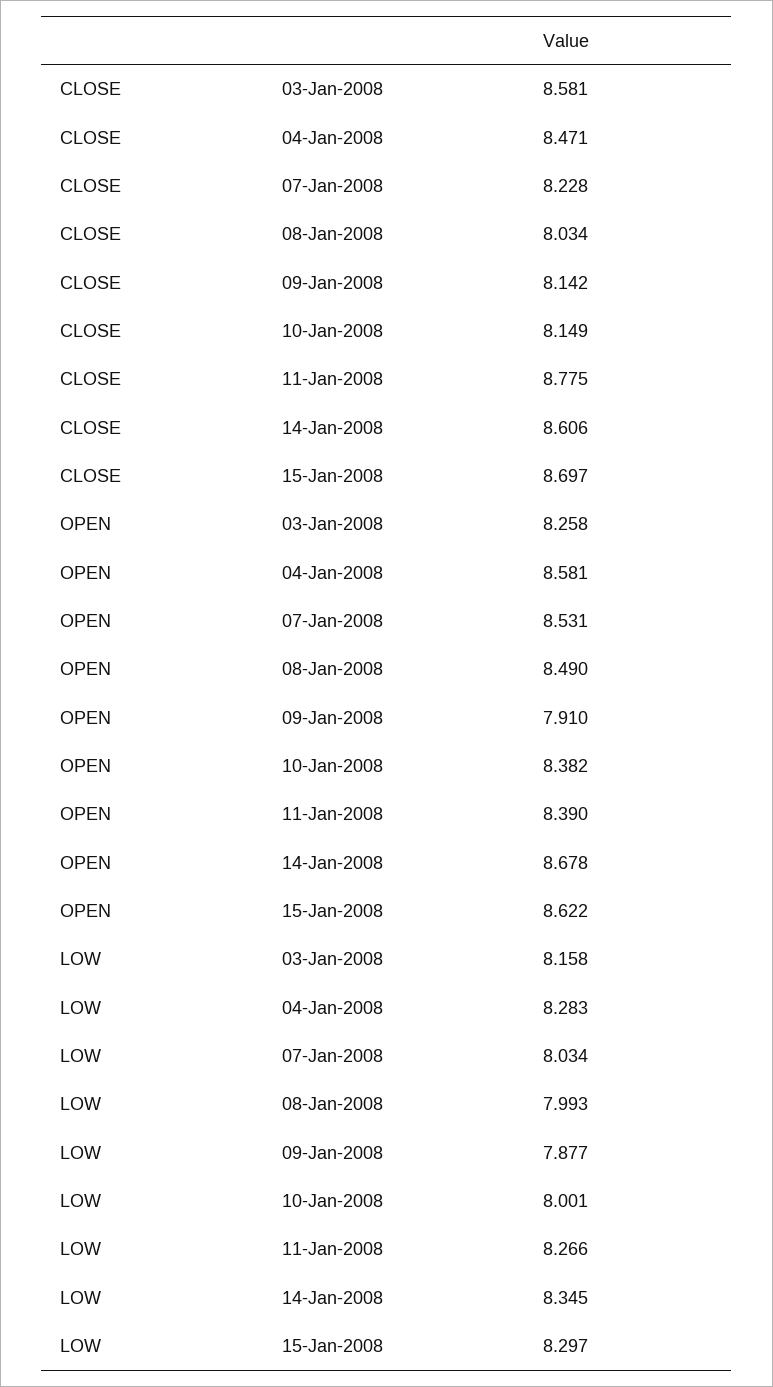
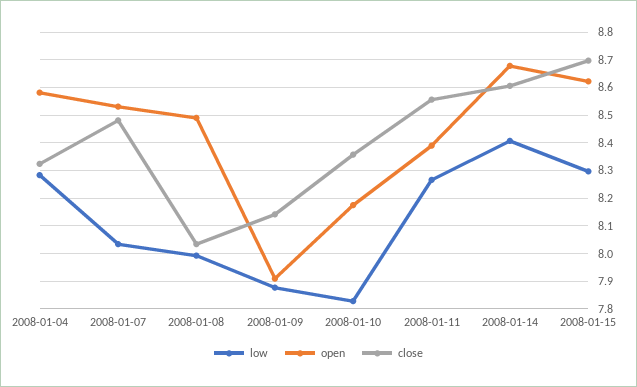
CLOSE, 03-Jan-2008: 8.581 -> none
CLOSE, 04-Jan-2008: 8.471 -> 8.325
CLOSE, 07-Jan-2008: 8.228 -> 8.475
CLOSE, 10-Jan-2008: 8.149 -> 8.35
CLOSE, 11-Jan-2008: 8.775 -> 8.55
OPEN, 03-Jan-2008: 8.258 -> none
OPEN, 10-Jan-2008: 8.382 -> 8.175
LOW, 03-Jan-2008: 8.158 -> none
LOW, 10-Jan-2008: 8.001 -> 7.825
LOW, 14-Jan-2008: 8.345 -> 8.4

